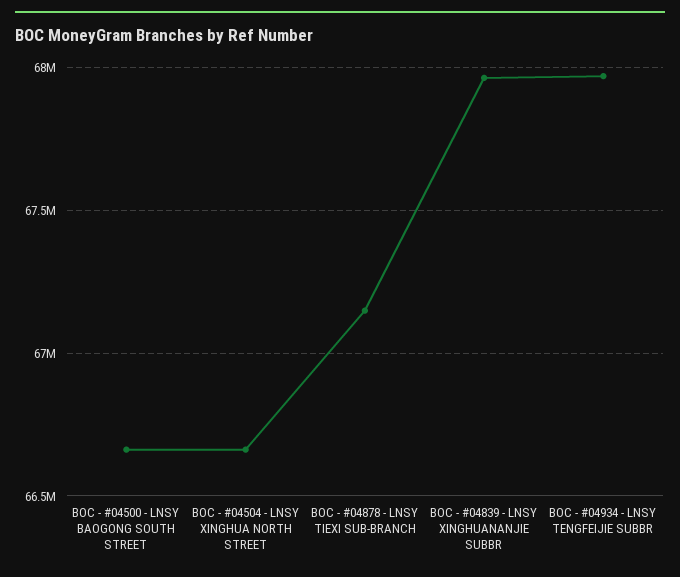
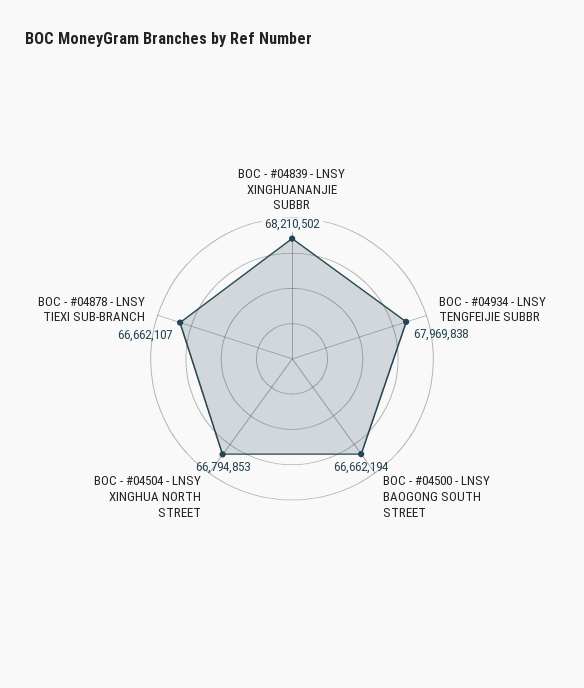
BOC - #04504 - LNSY XINGHUA NORTH STREET: 66650000 -> 66794853
BOC - #04878 - LNSY TIEXI SUB-BRANCH: 67150000 -> 66662107
BOC - #04839 - LNSY XINGHUANANJIE SUBBR: 67950000 -> 68210502

